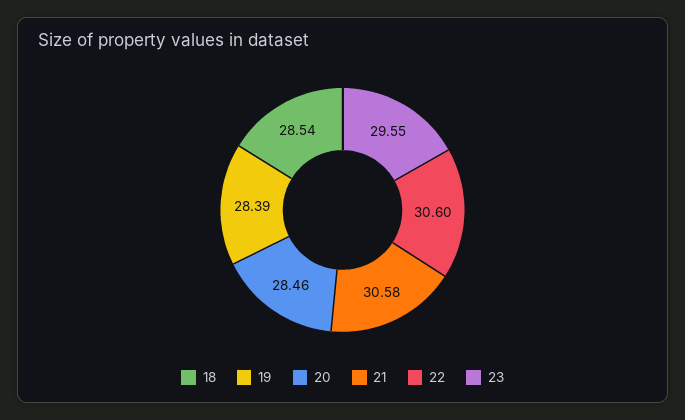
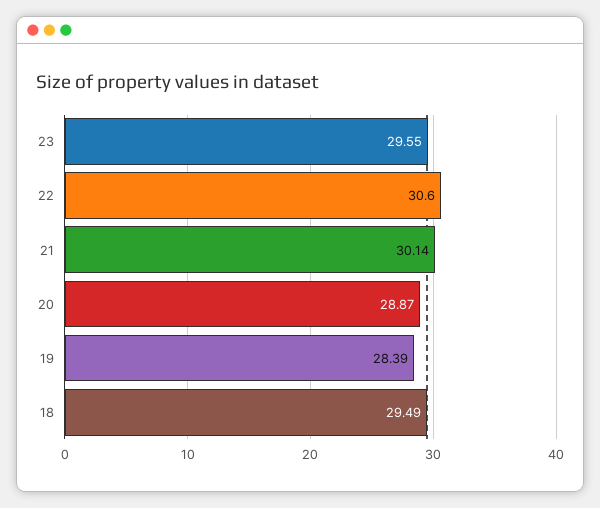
18: 28.54 -> 29.49
20: 28.46 -> 28.87
21: 30.58 -> 30.14

